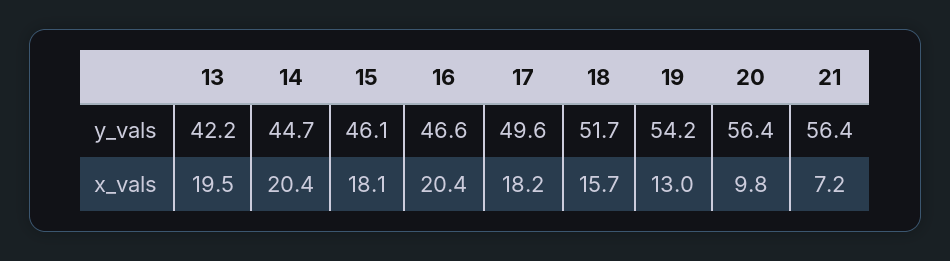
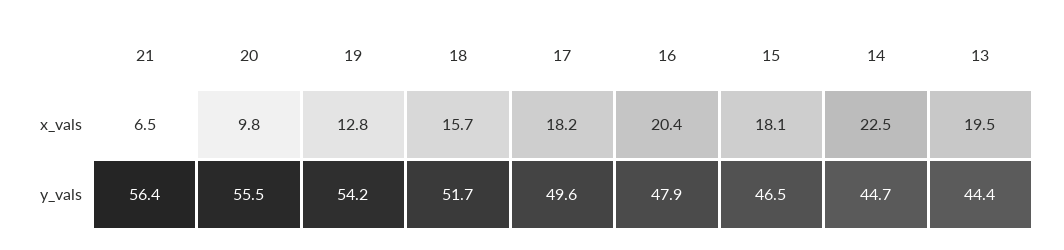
13, y_vals: 42.2 -> 44.4
15, y_vals: 46.1 -> 46.5
16, y_vals: 46.6 -> 47.9
20, y_vals: 56.4 -> 55.5
14, x_vals: 20.4 -> 22.5
19, x_vals: 13 -> 12.8
21, x_vals: 7.2 -> 6.5

